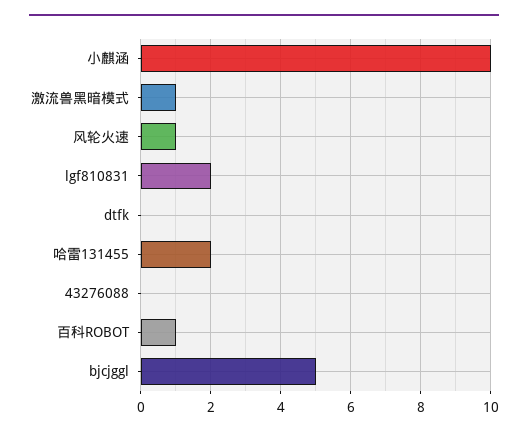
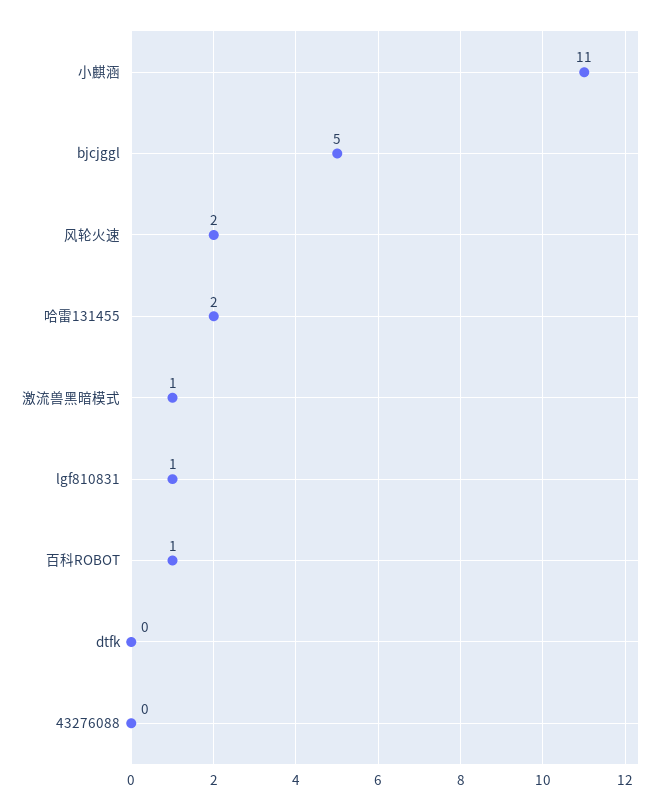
小麒涵: 10 -> 11
风轮火速: 1 -> 2
lgf810831: 2 -> 1

